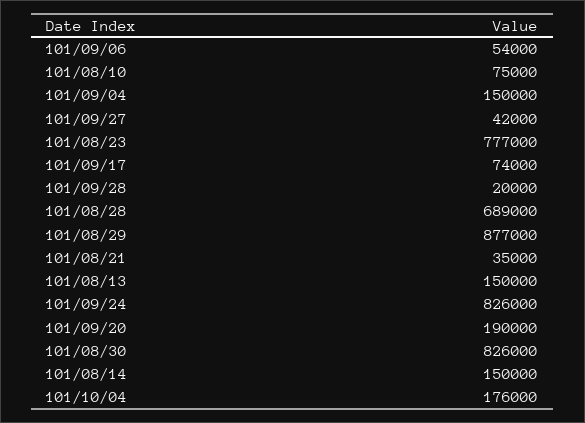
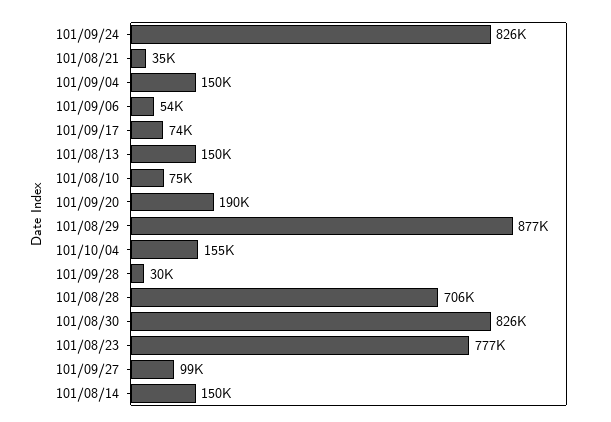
101/09/27: 42000 -> 99000
101/09/28: 20000 -> 30000
101/08/28: 689000 -> 706000
101/10/04: 176000 -> 155000

